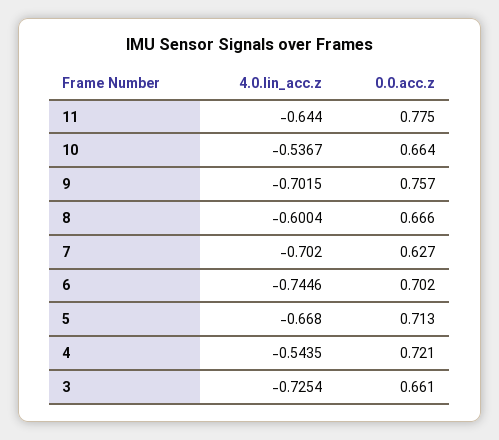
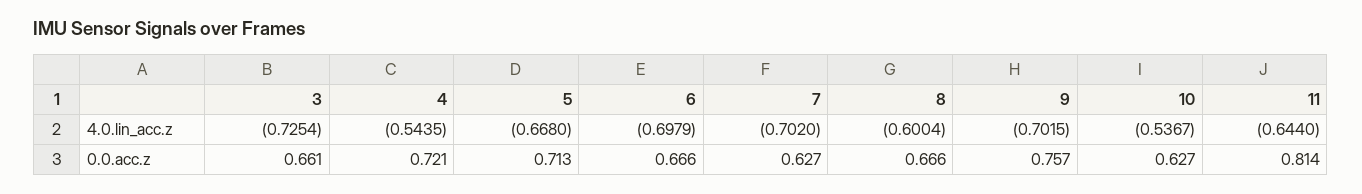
0.0.acc.z, 11: 0.775 -> 0.814
0.0.acc.z, 10: 0.664 -> 0.627
4.0.lin_acc.z, 6: -0.7446 -> -0.6979
0.0.acc.z, 6: 0.702 -> 0.666

